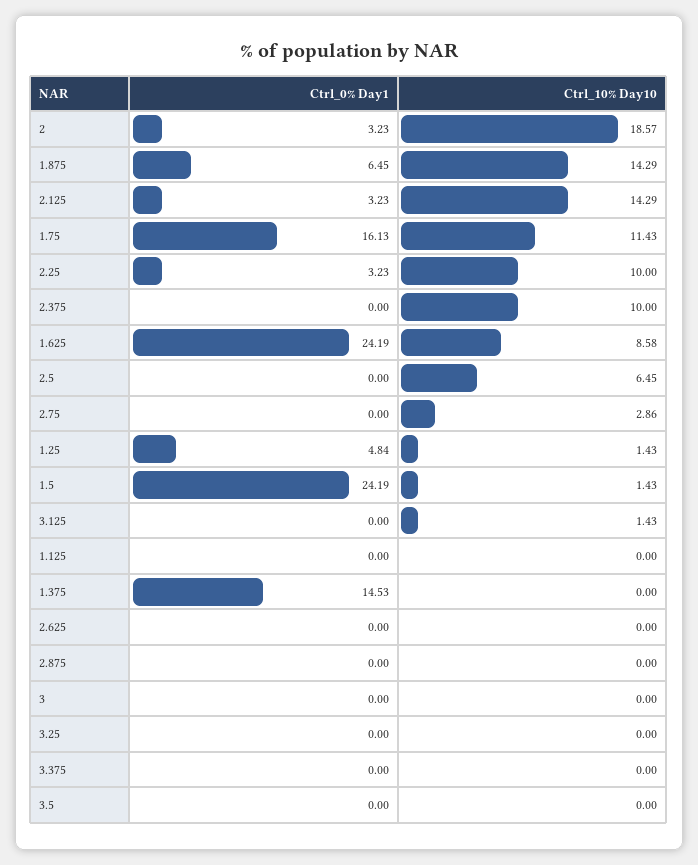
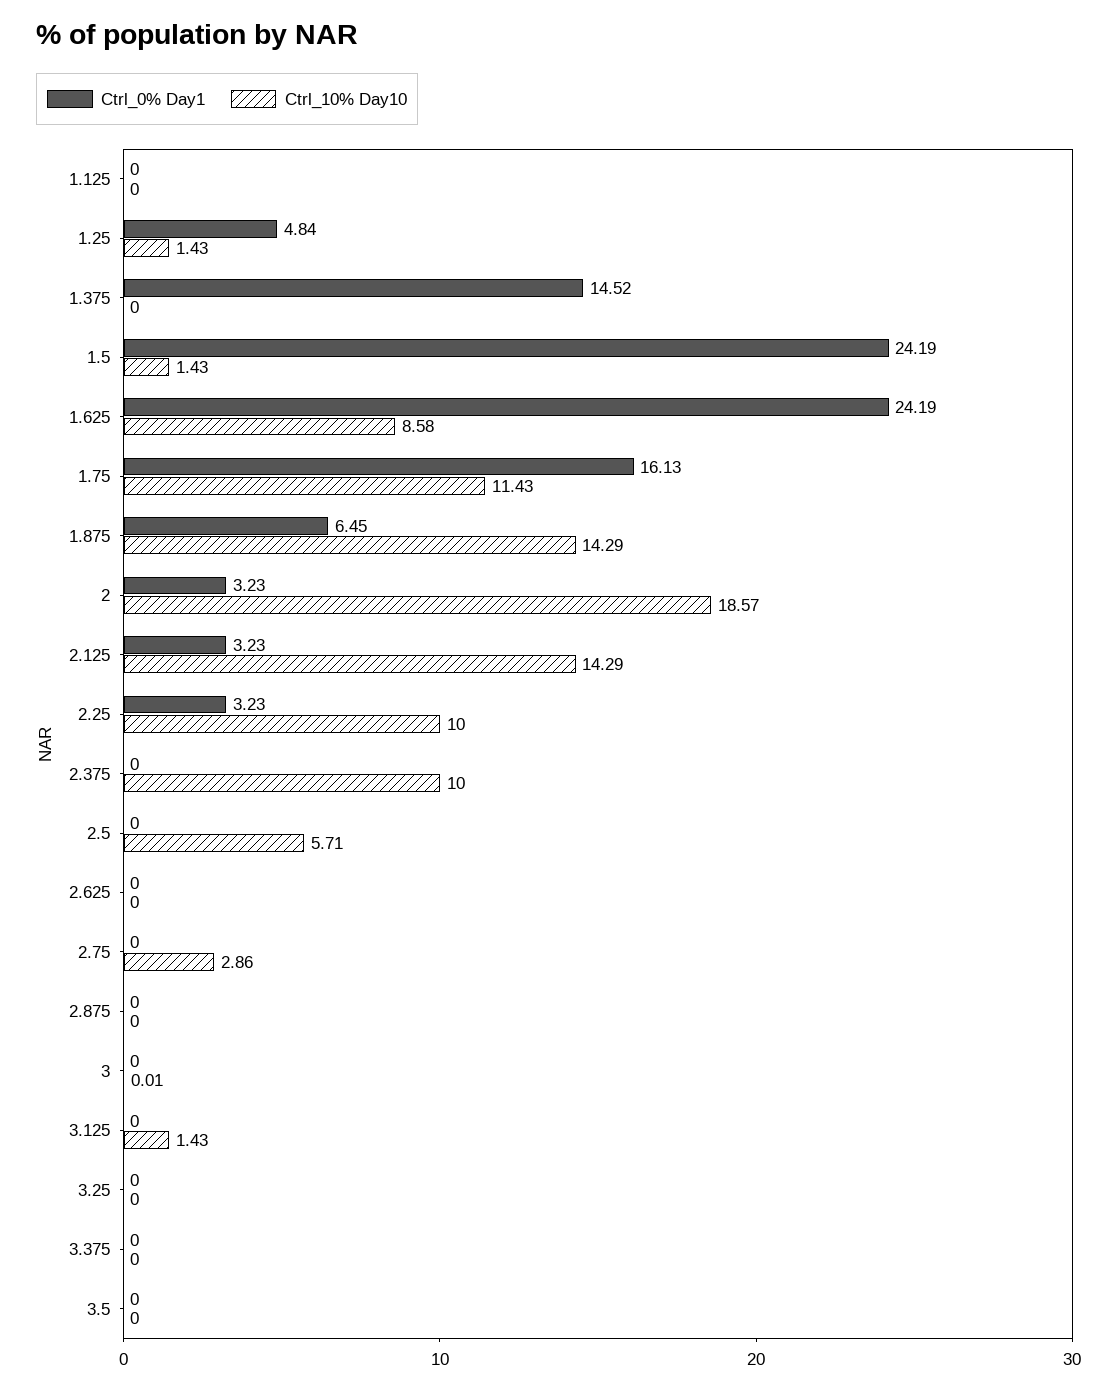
Ctrl_10% Day10, 2.5: 6.45 -> 5.71
Ctrl_0% Day1, 1.375: 14.53 -> 14.52
Ctrl_10% Day10, 3: 0 -> 0.01

